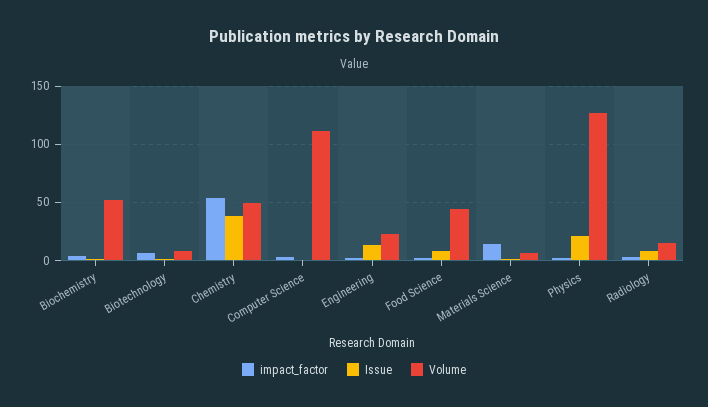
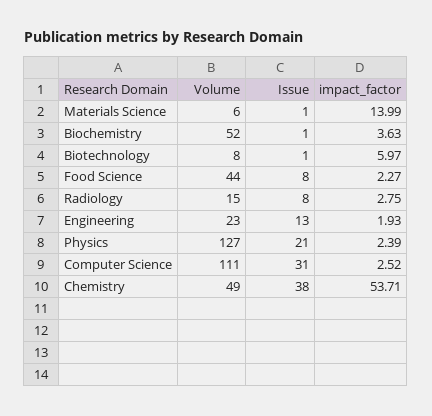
Issue, Computer Science: 0 -> 31

